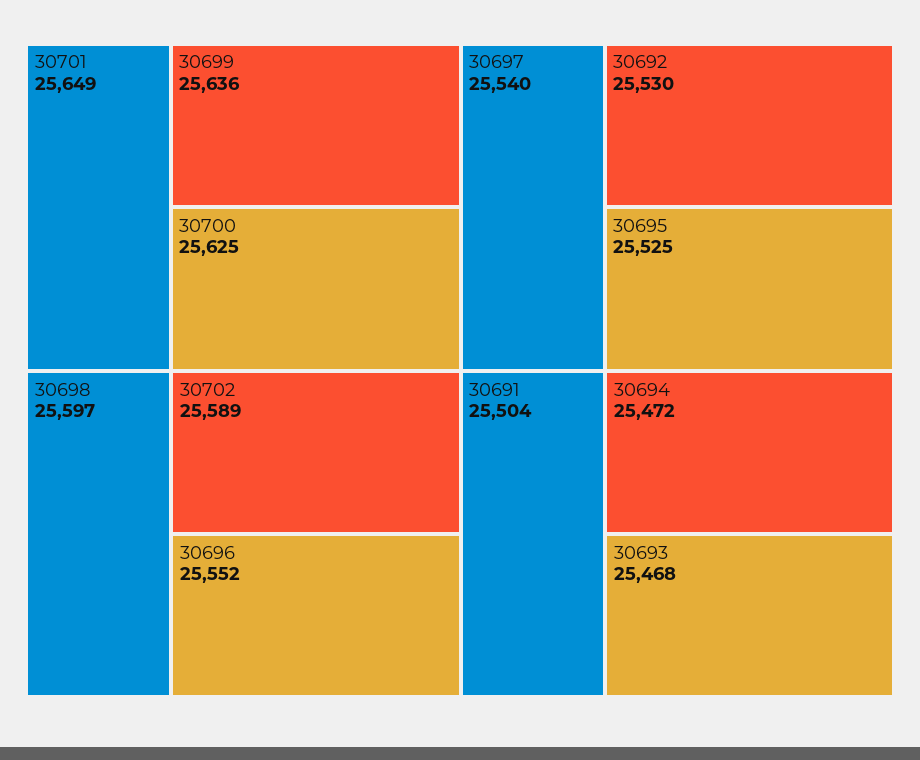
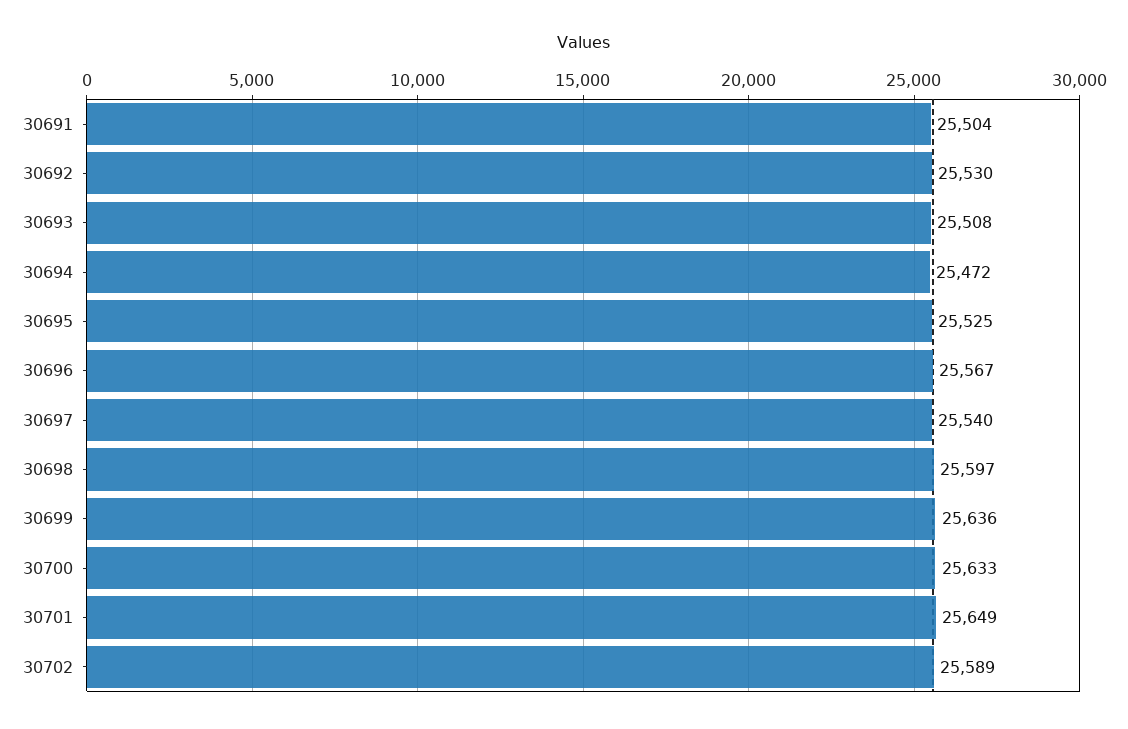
30700: 25625 -> 25633
30696: 25552 -> 25567
30693: 25468 -> 25508

